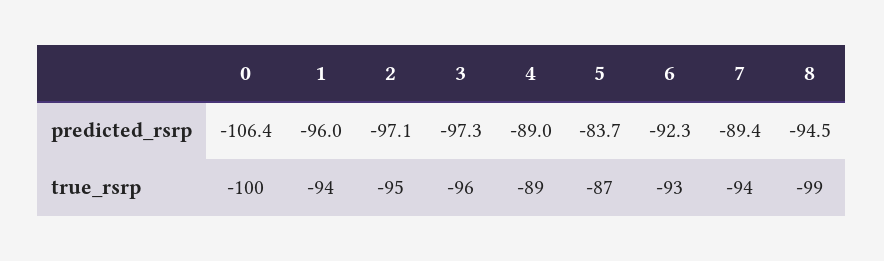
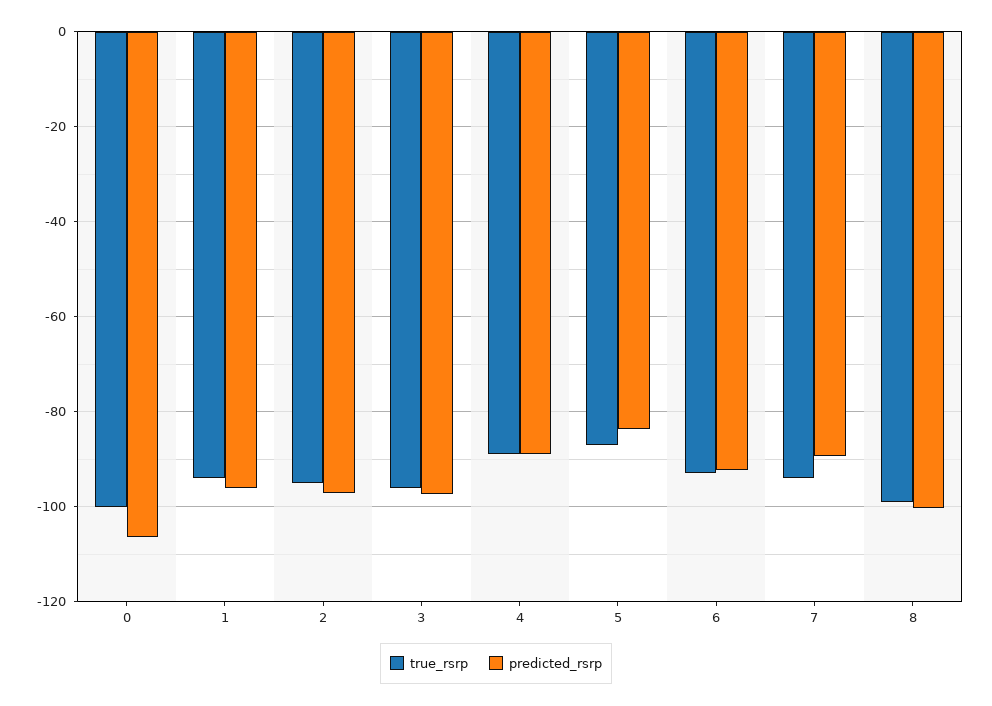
predicted_rsrp, 8: -94.5 -> -100

